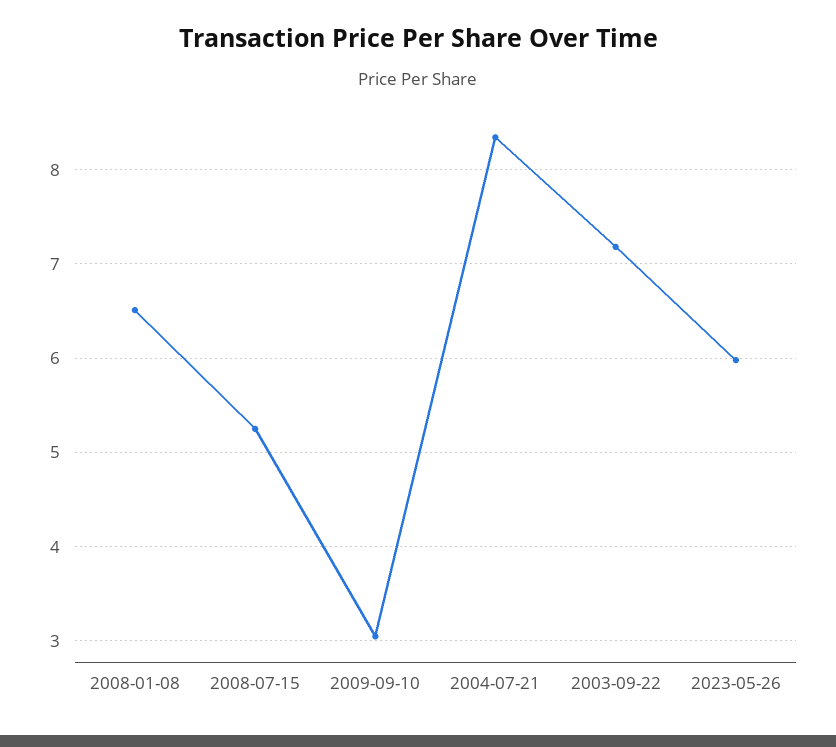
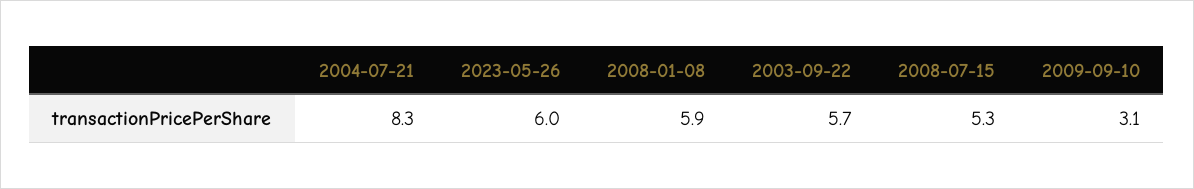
2008-01-08: 6.5 -> 5.9
2003-09-22: 7.2 -> 5.7

